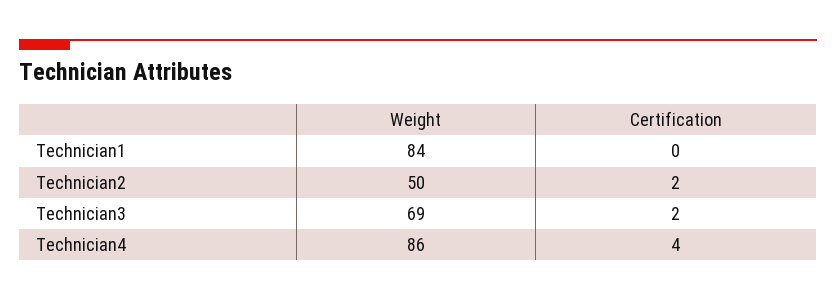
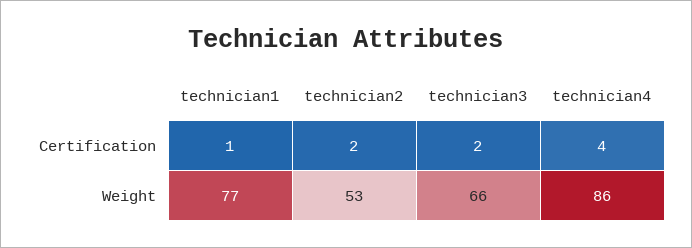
Weight, Technician1: 84 -> 77
Certification, Technician1: 0 -> 1
Weight, Technician2: 50 -> 53
Weight, Technician3: 69 -> 66

